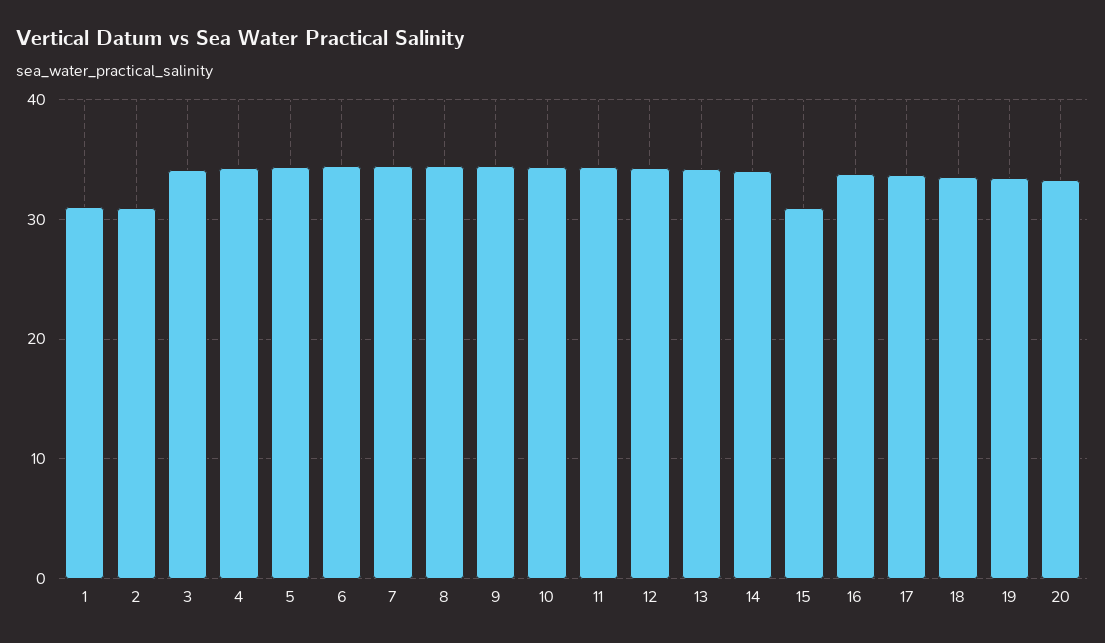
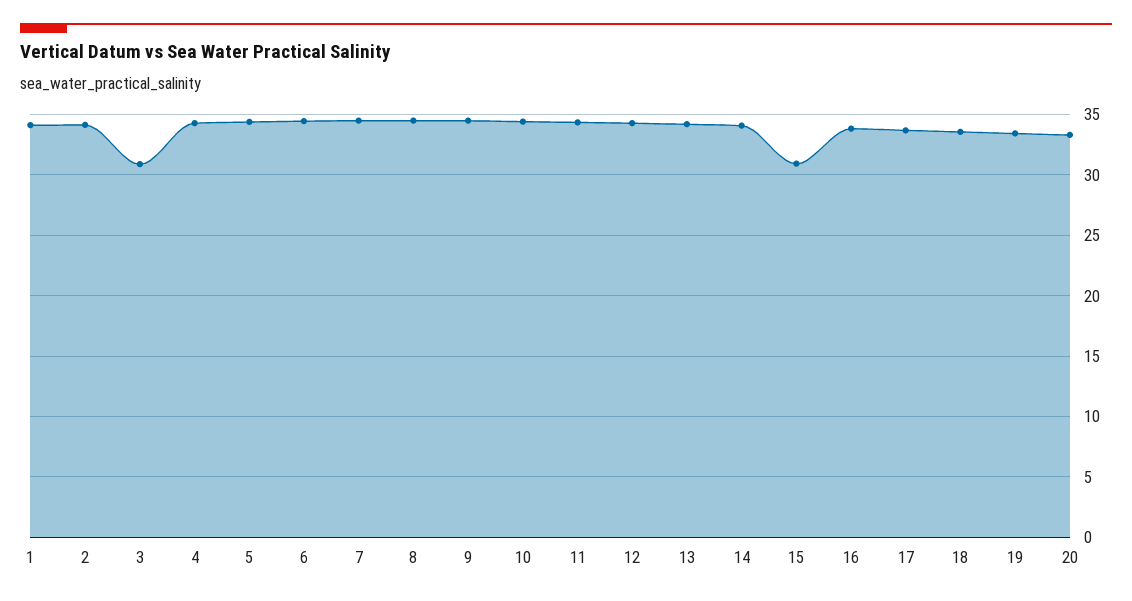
1: 31 -> 34
2: 31 -> 34
3: 34 -> 31

